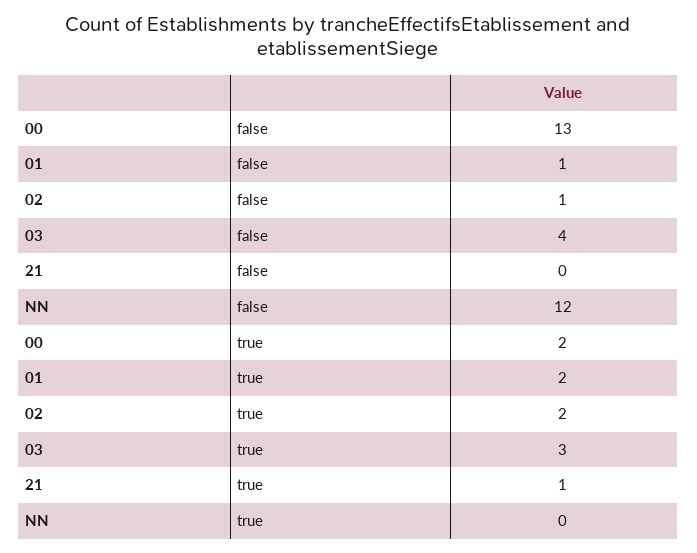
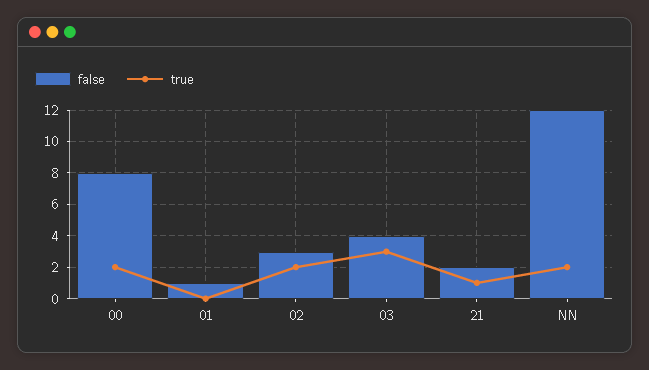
false, 00: 13 -> 8
false, 02: 1 -> 3
false, 21: 0 -> 2
true, 01: 2 -> 0
true, NN: 0 -> 2

